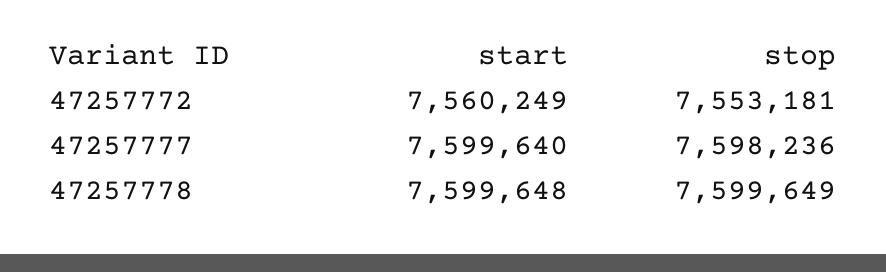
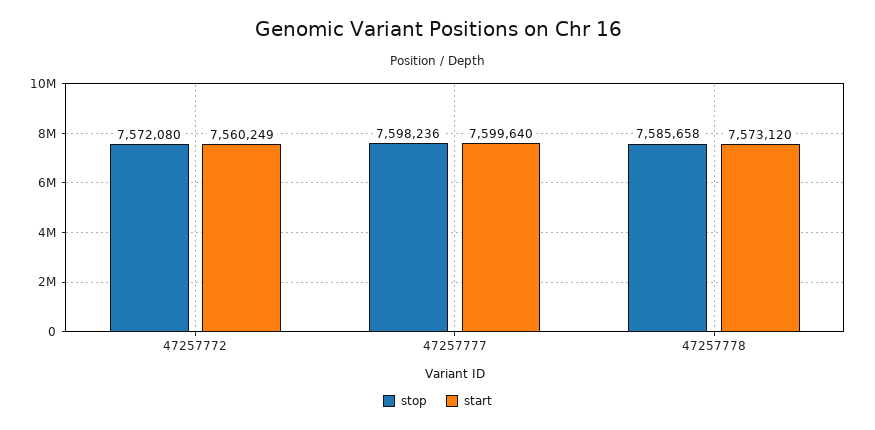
stop, 47257772: 7553181 -> 7572080
start, 47257778: 7599648 -> 7573120
stop, 47257778: 7599649 -> 7585658

